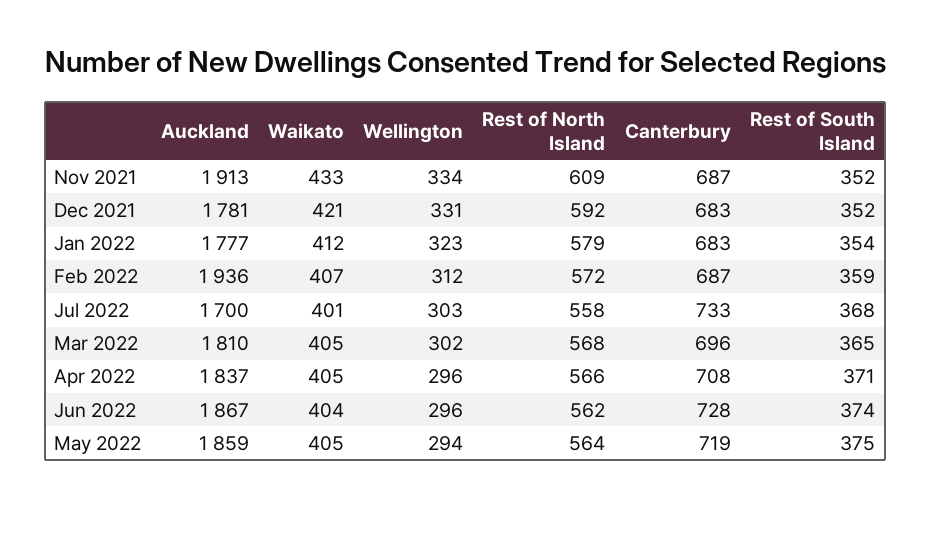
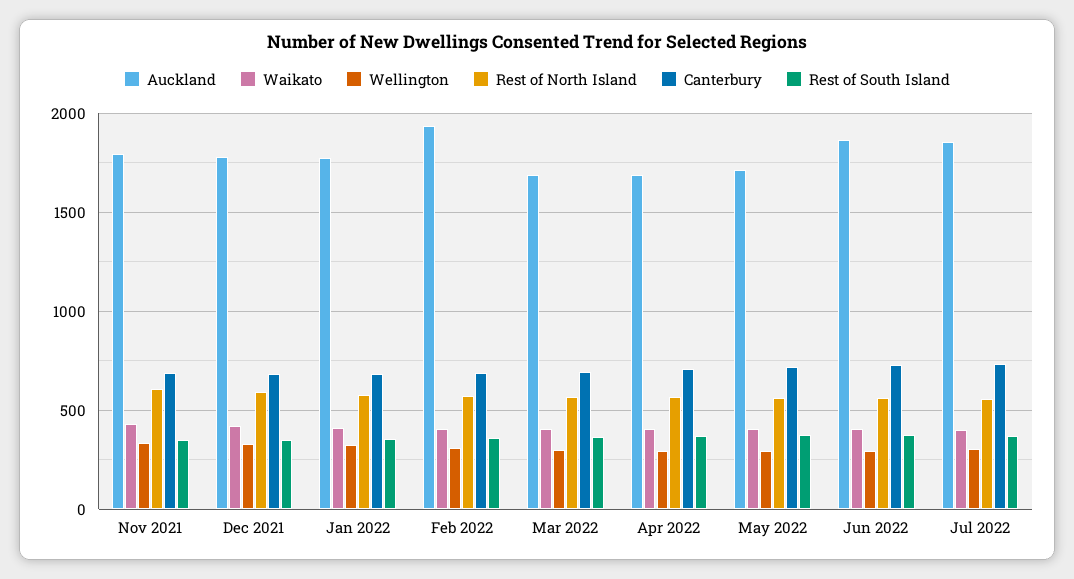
Auckland, Nov 2021: 1913 -> 1800
Auckland, Jul 2022: 1700 -> 1850
Auckland, Mar 2022: 1810 -> 1700
Auckland, Apr 2022: 1837 -> 1700
Auckland, May 2022: 1859 -> 1700

